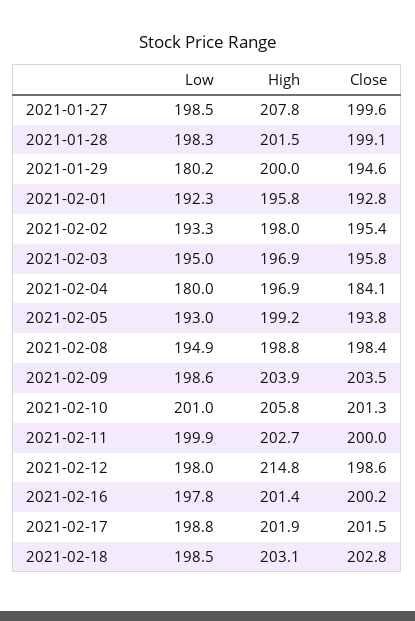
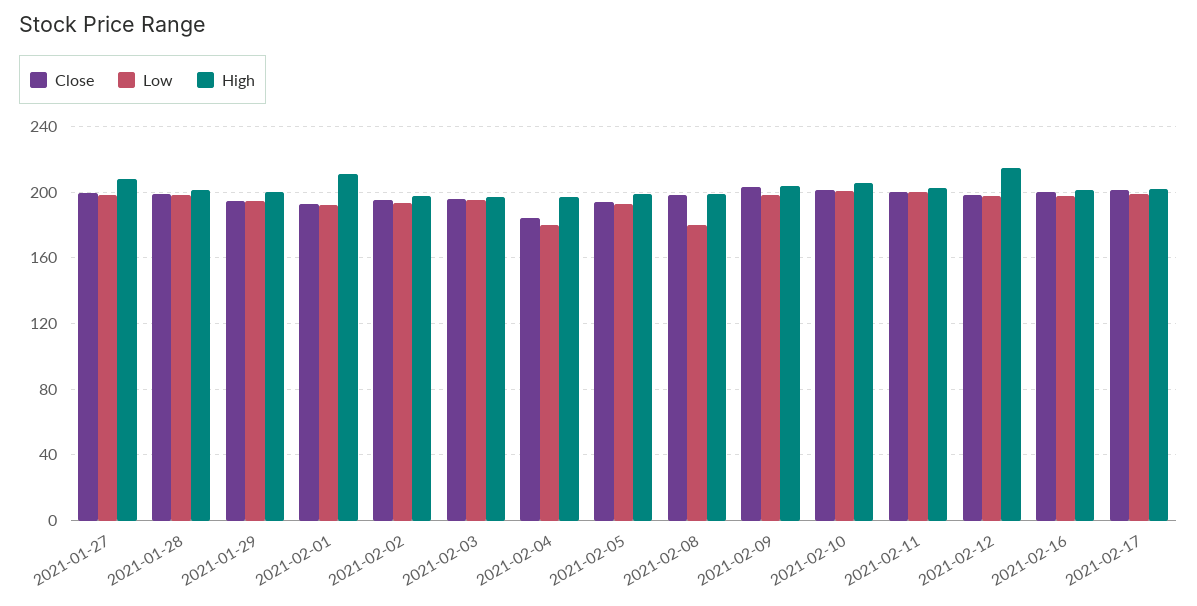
Low, 2021-01-29: 180.2 -> 195
High, 2021-02-01: 195.8 -> 210
Low, 2021-02-08: 194.9 -> 180
Low, 2021-02-18: 198.5 -> none
High, 2021-02-18: 203.1 -> none
Close, 2021-02-18: 202.8 -> none

